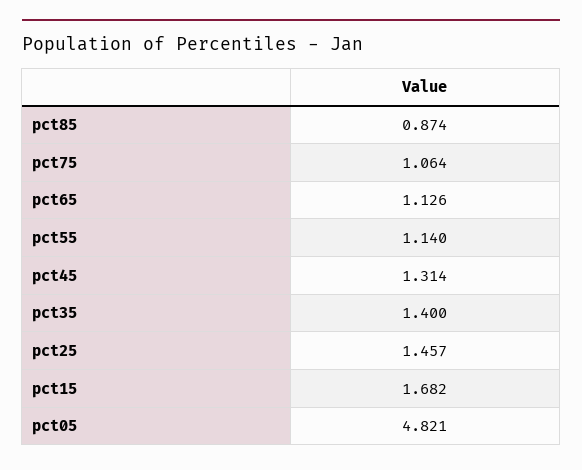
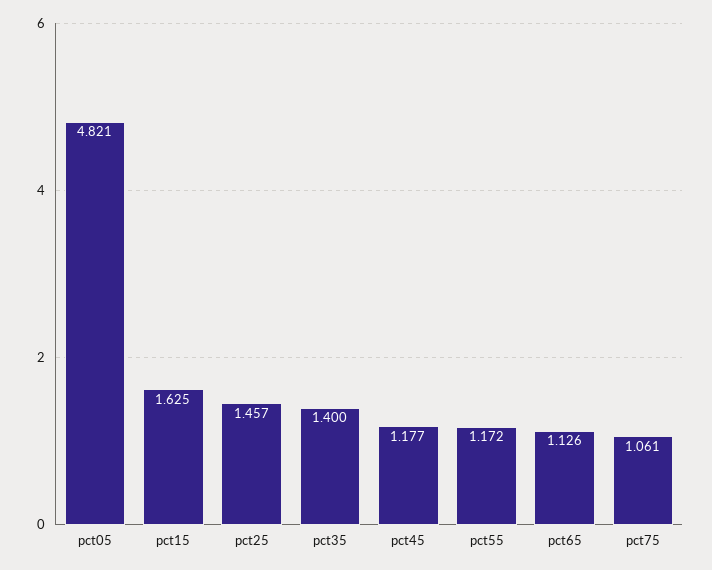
pct85: 0.874 -> none
pct75: 1.064 -> 1.061
pct55: 1.14 -> 1.172
pct45: 1.314 -> 1.177
pct15: 1.682 -> 1.625

